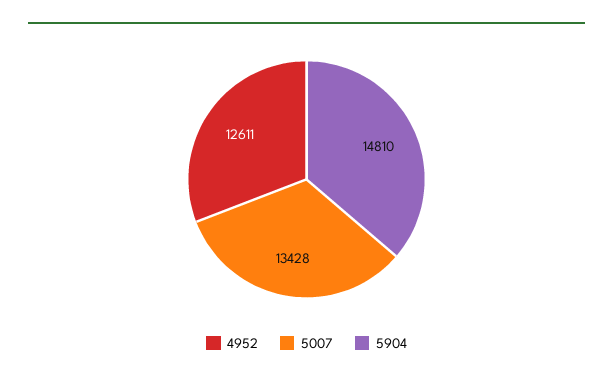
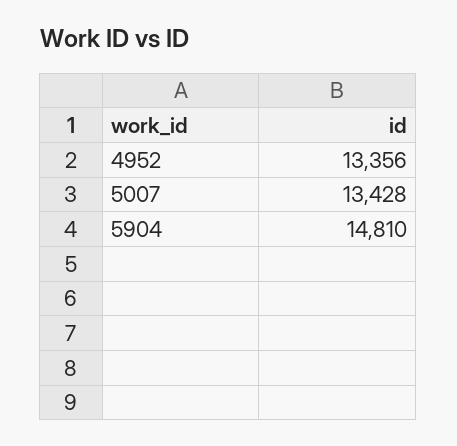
4952: 12611 -> 13356

